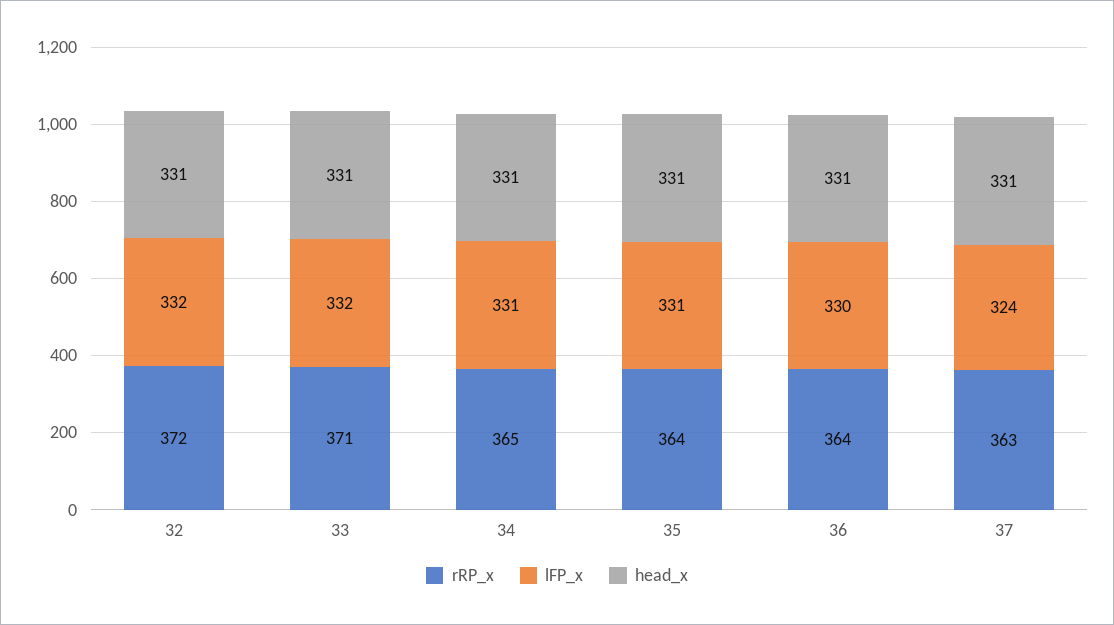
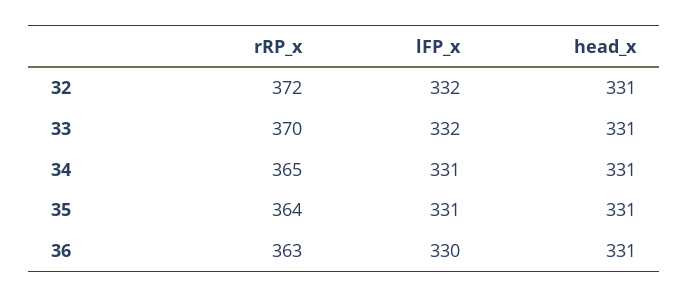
rRP_x, 33: 371 -> 370
rRP_x, 36: 364 -> 363
rRP_x, 37: 363 -> none
lFP_x, 37: 324 -> none
head_x, 37: 331 -> none

